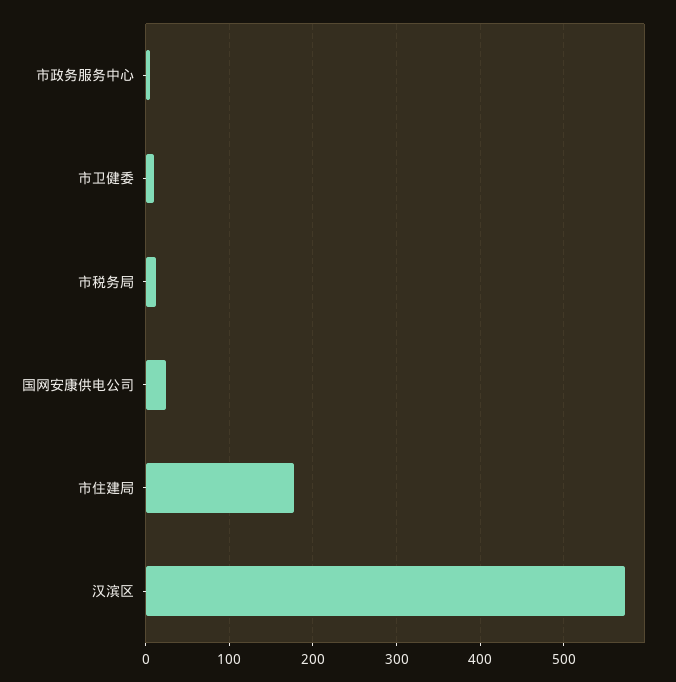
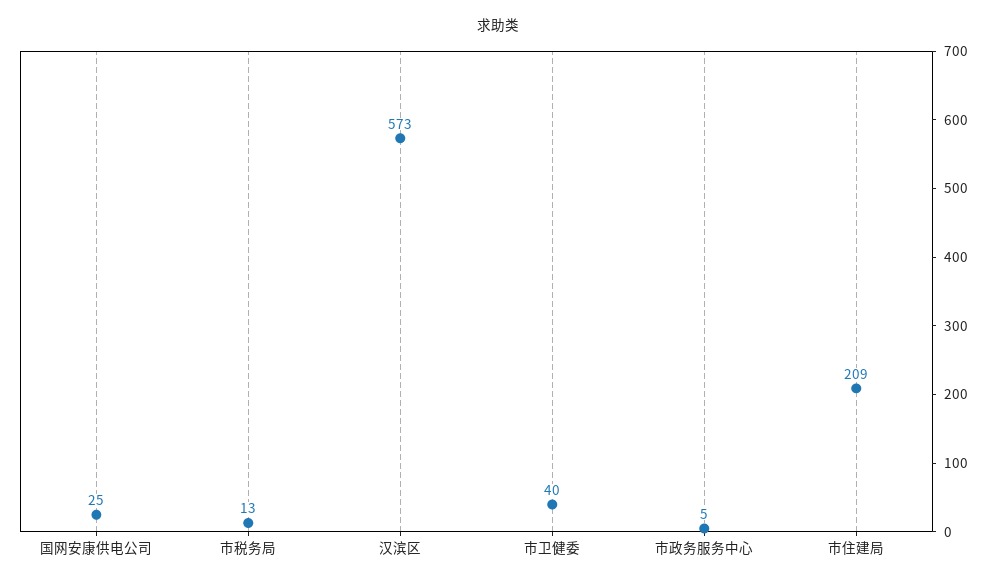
市卫健委: 10 -> 40
市住建局: 180 -> 209

